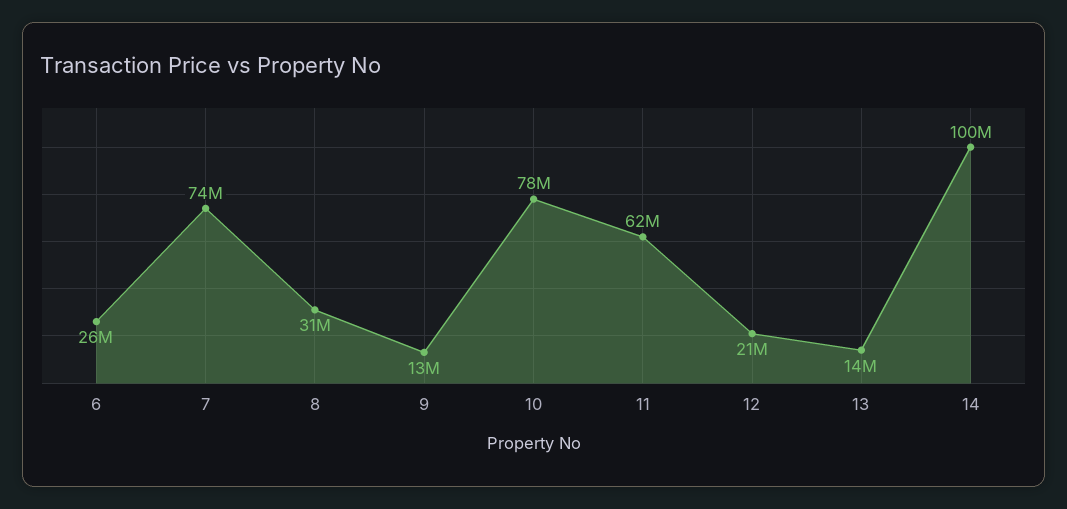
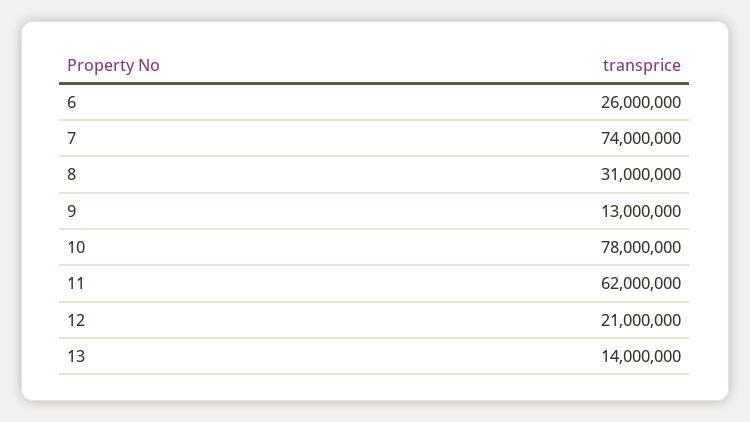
14: 100000000 -> none

